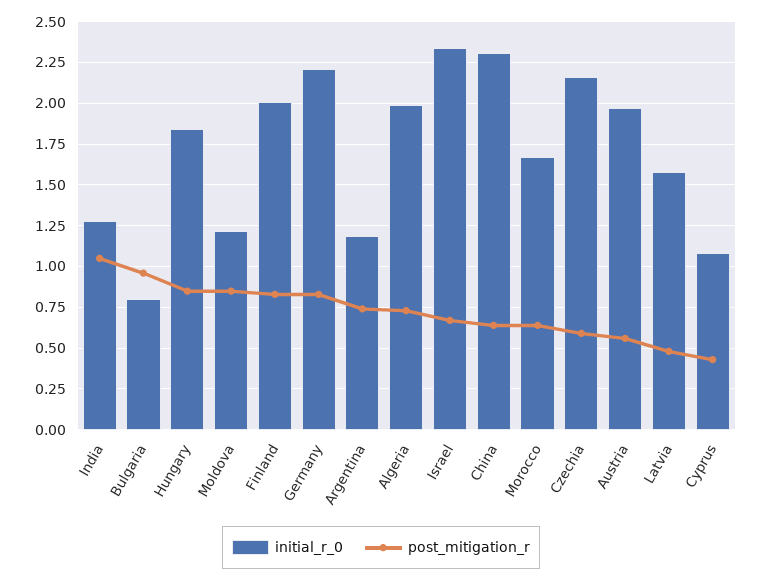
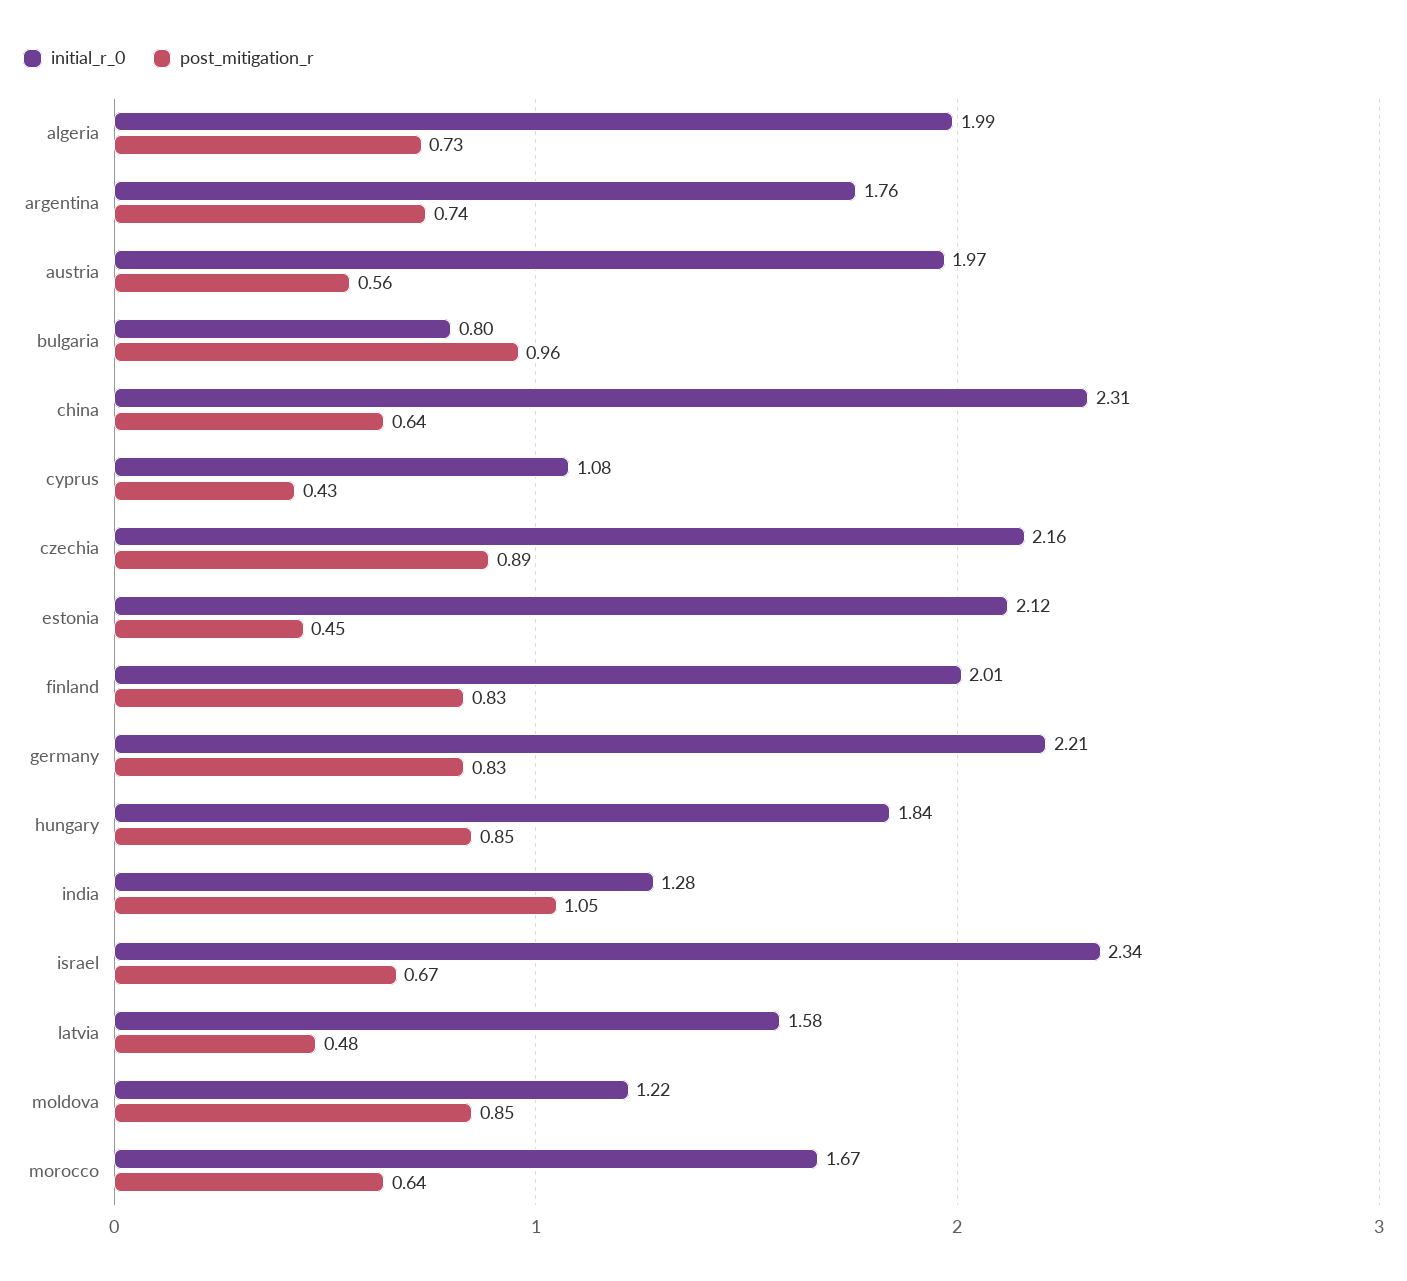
initial_r_0, Argentina: 1.2 -> 1.76
post_mitigation_r, Czechia: 0.6 -> 0.89
initial_r_0, estonia: none -> 2.12
post_mitigation_r, estonia: none -> 0.45

